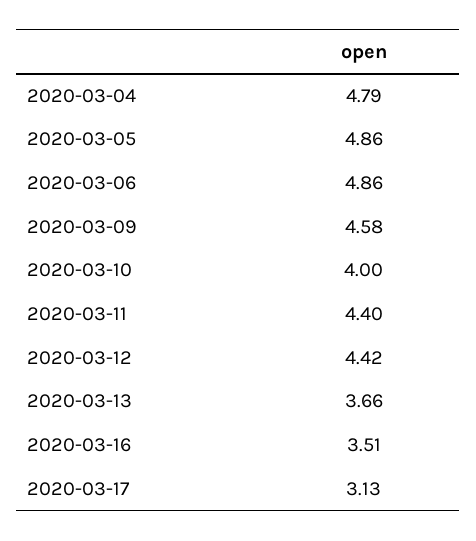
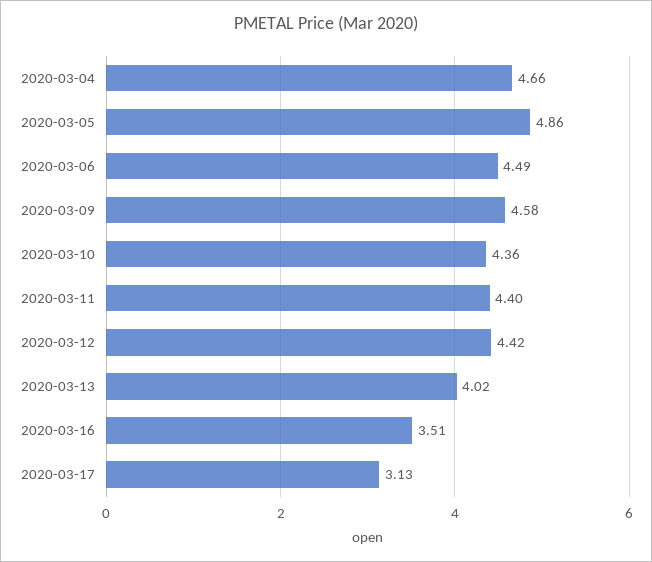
2020-03-04: 4.79 -> 4.66
2020-03-06: 4.86 -> 4.49
2020-03-10: 4 -> 4.36
2020-03-13: 3.66 -> 4.02

